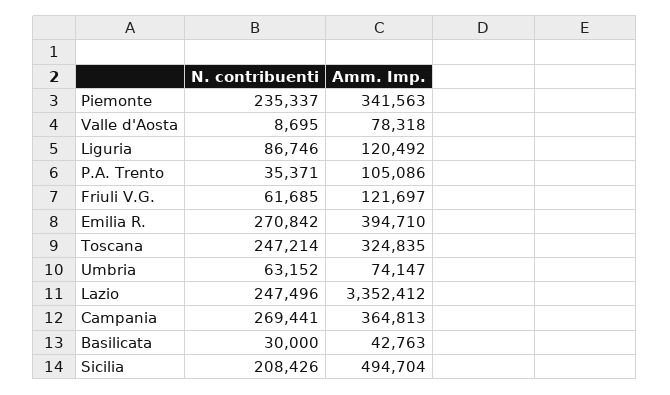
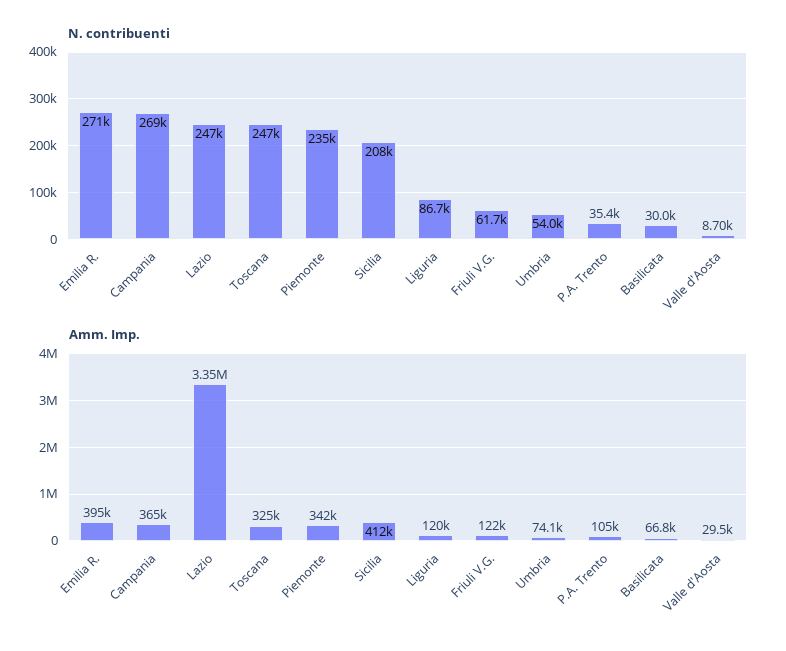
Amm. Imp., Valle d'Aosta: 78318 -> 29500
N. contribuenti, Umbria: 63152 -> 54000
Amm. Imp., Basilicata: 42763 -> 66800
Amm. Imp., Sicilia: 494704 -> 412000

